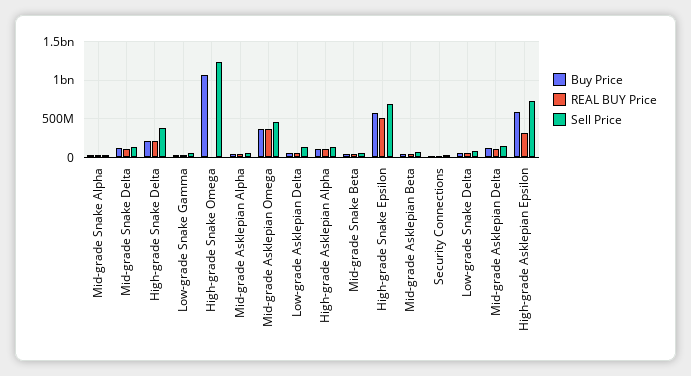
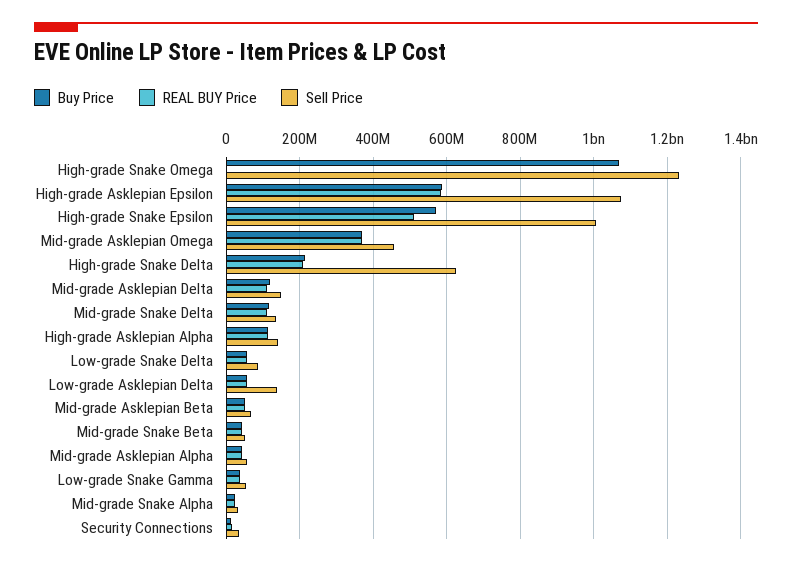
Sell Price, High-grade Snake Delta: 400000000 -> 620000000
Sell Price, High-grade Snake Epsilon: 700000000 -> 1000000000
REAL BUY Price, High-grade Asklepian Epsilon: 300000000 -> 580000000
Sell Price, High-grade Asklepian Epsilon: 700000000 -> 1080000000

